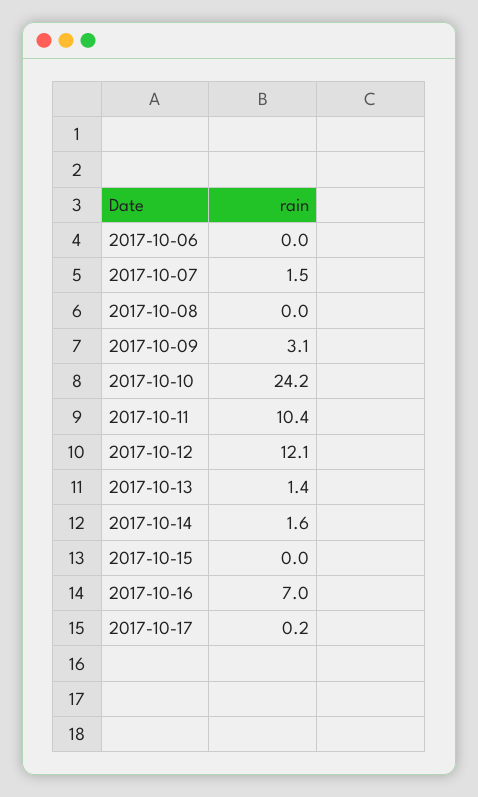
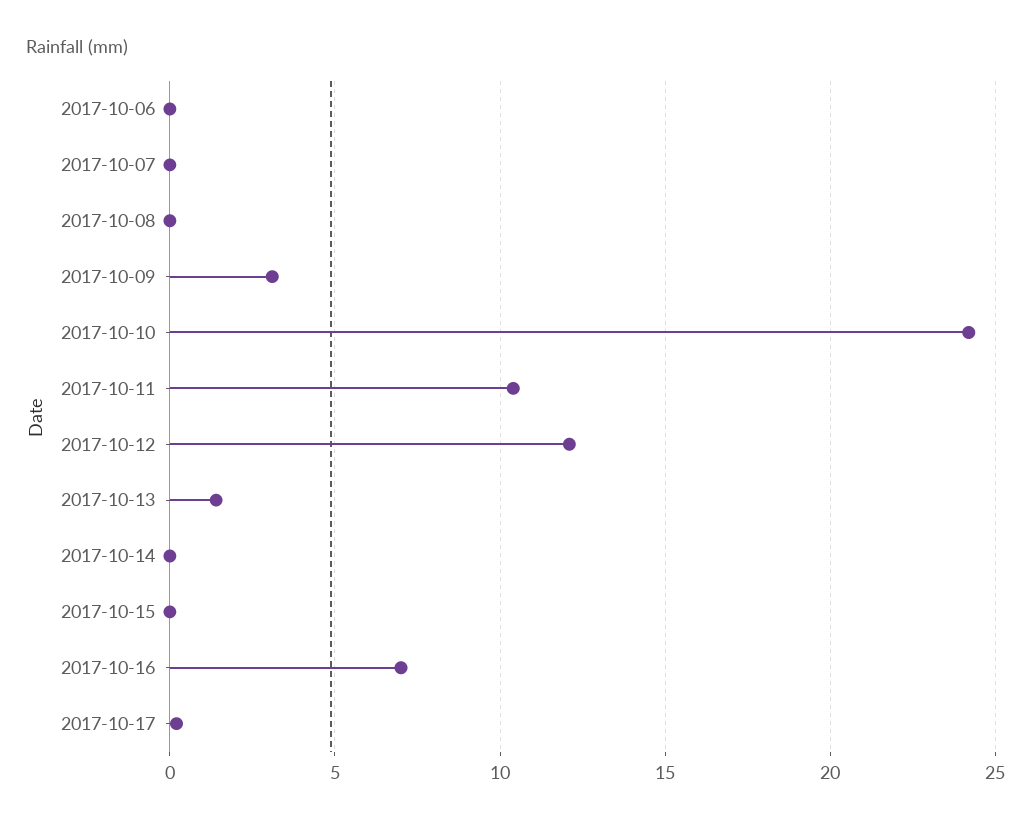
2017-10-07: 1.5 -> 0
2017-10-14: 1.6 -> 0

